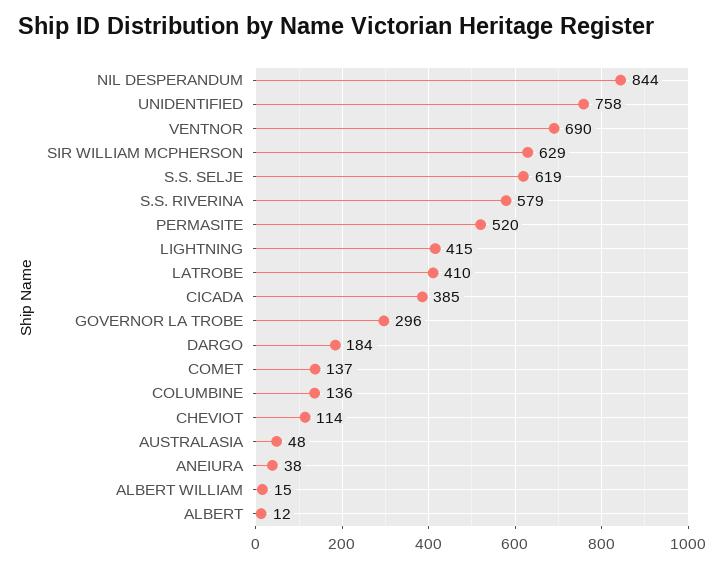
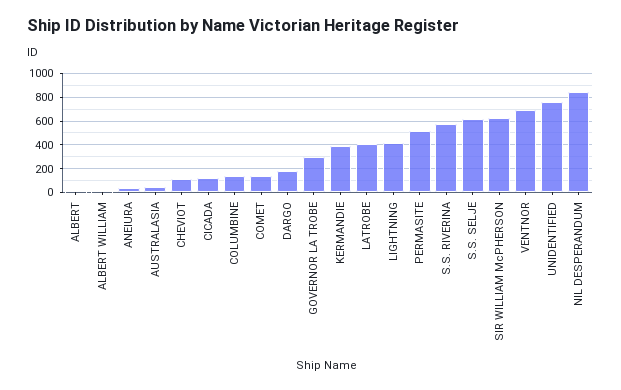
CICADA: 385 -> 100
KERMANDIE: none -> 400

